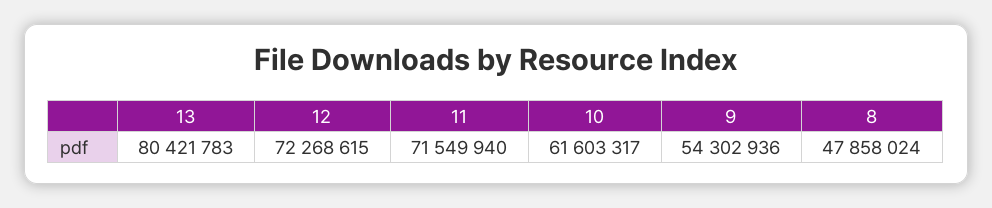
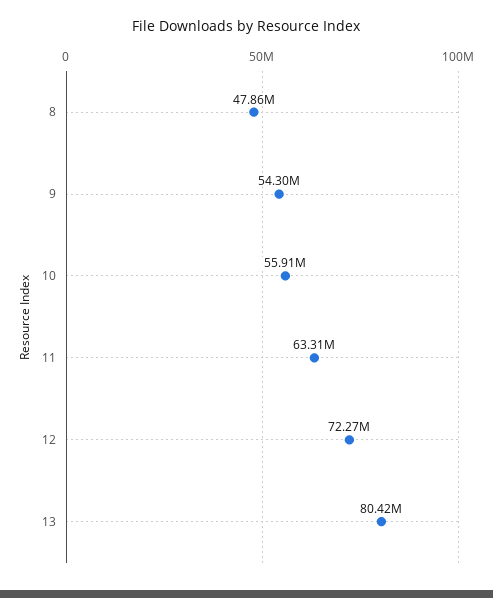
11: 71549940 -> 63310000
10: 61603317 -> 55910000

